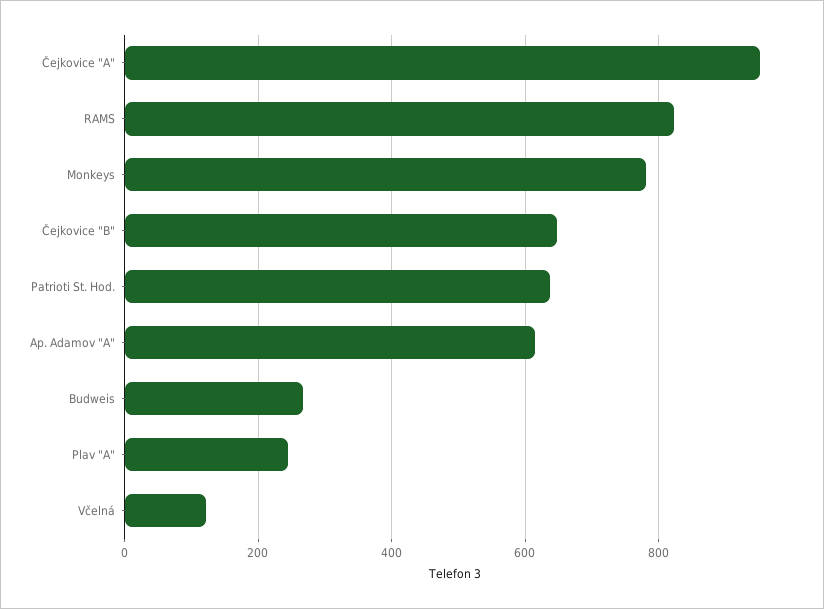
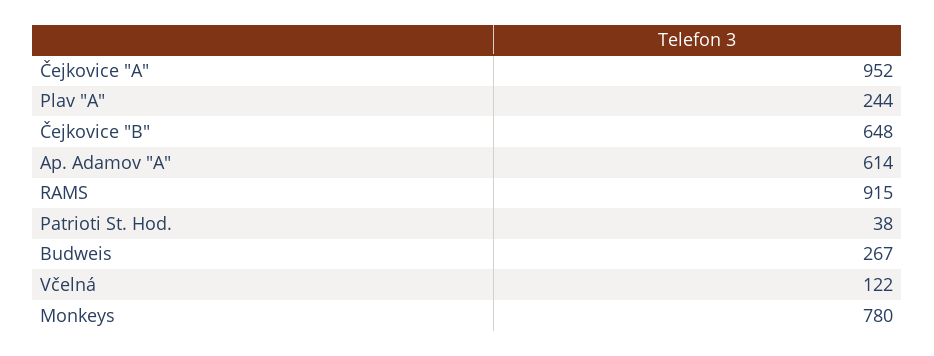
RAMS: 820 -> 915
Patrioti St. Hod.: 640 -> 38

